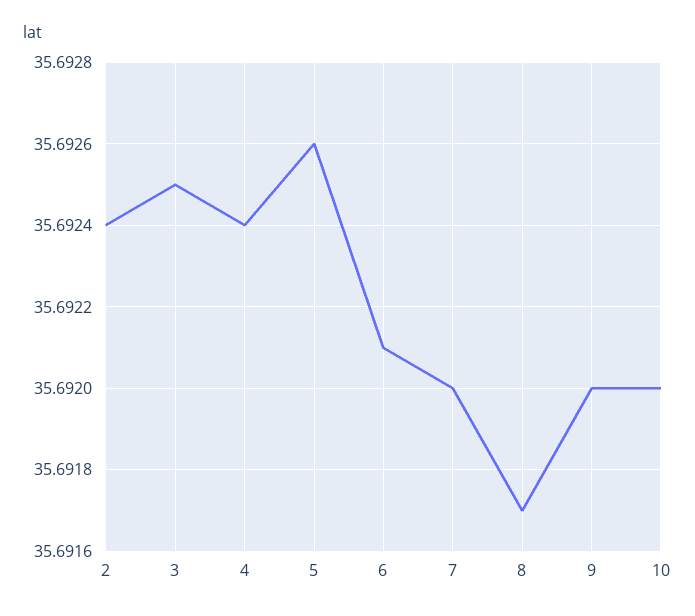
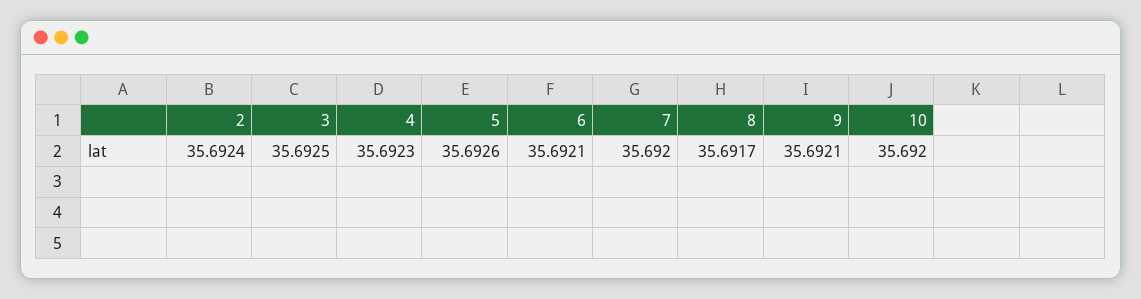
4: 35.6924 -> 35.6923
9: 35.692 -> 35.6921

